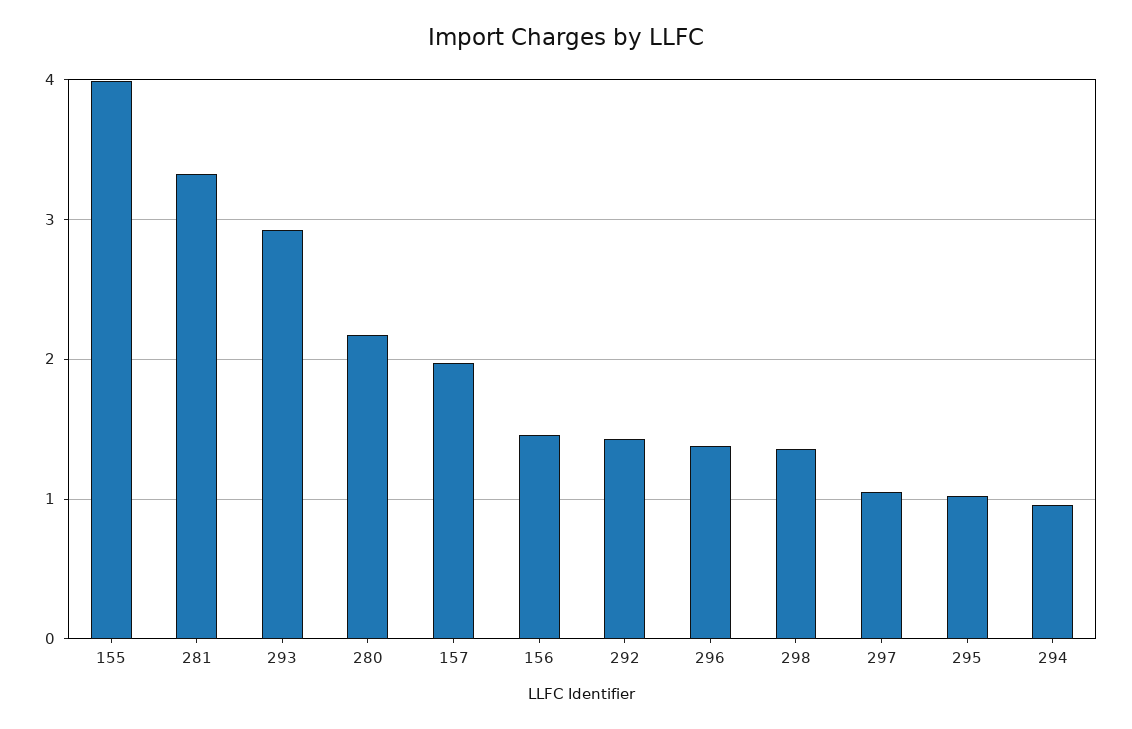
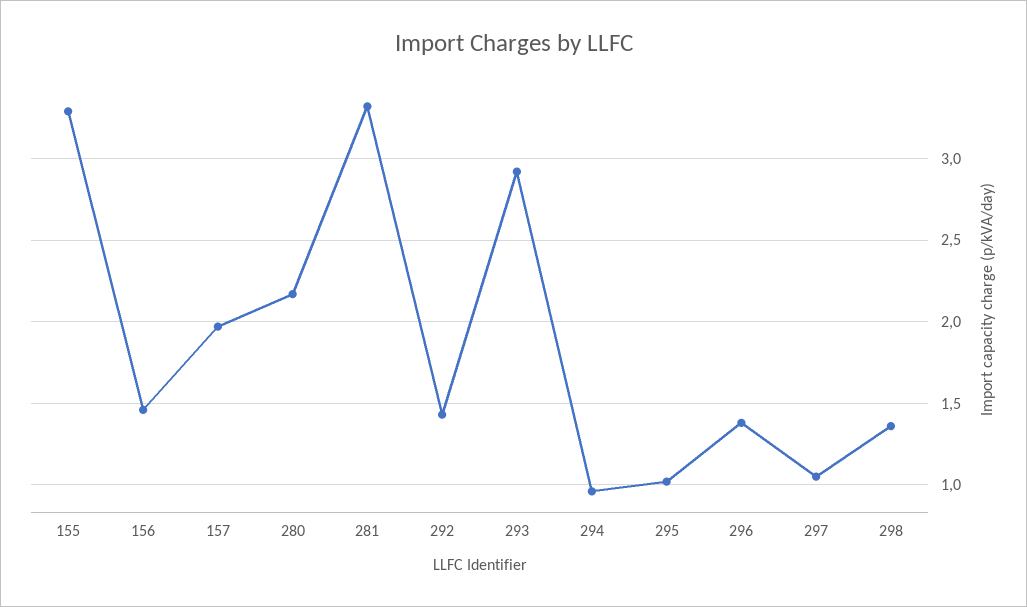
155: 4 -> 3.3

